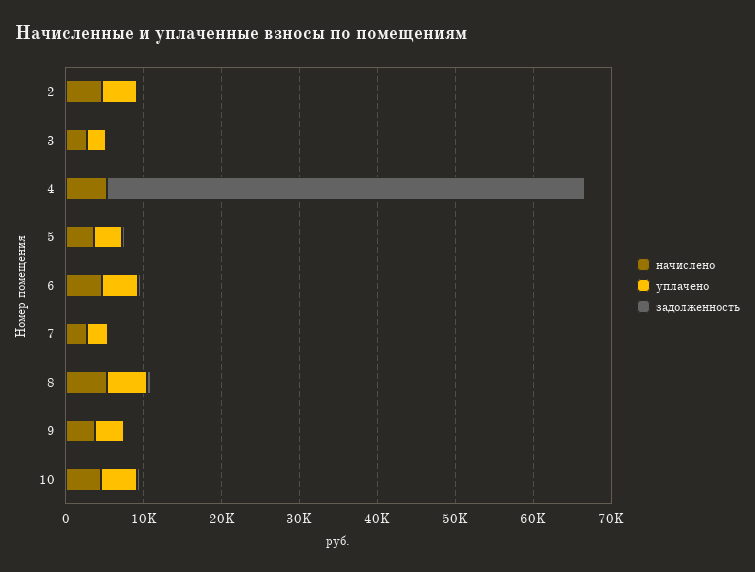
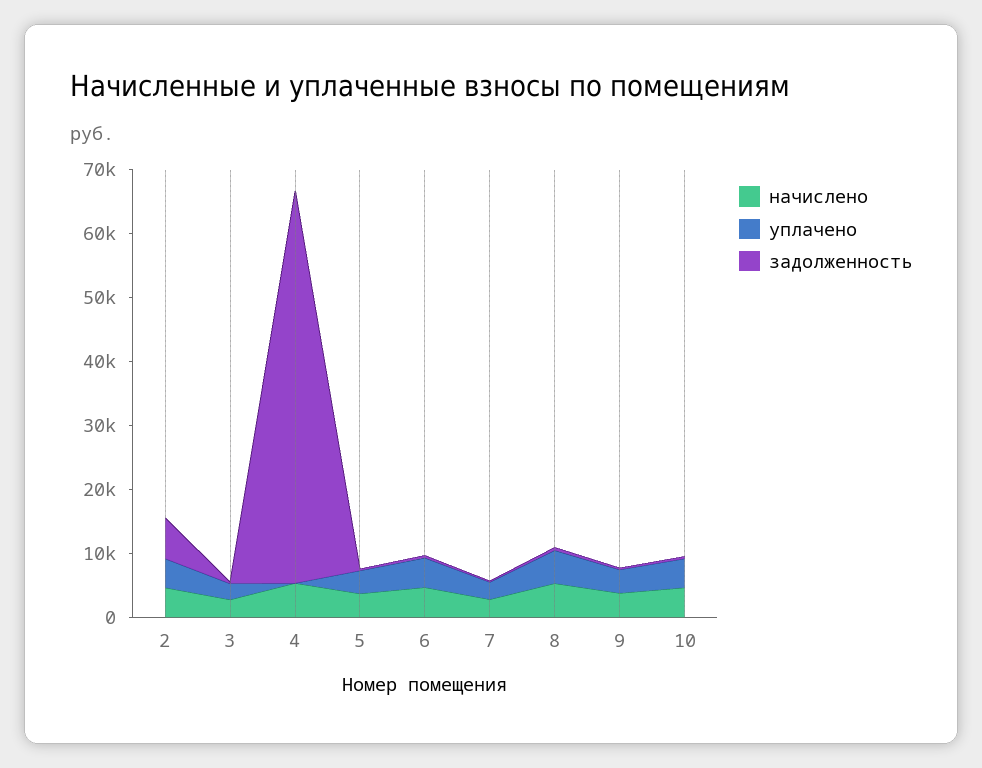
задолженность, 2: 0 -> 6000

